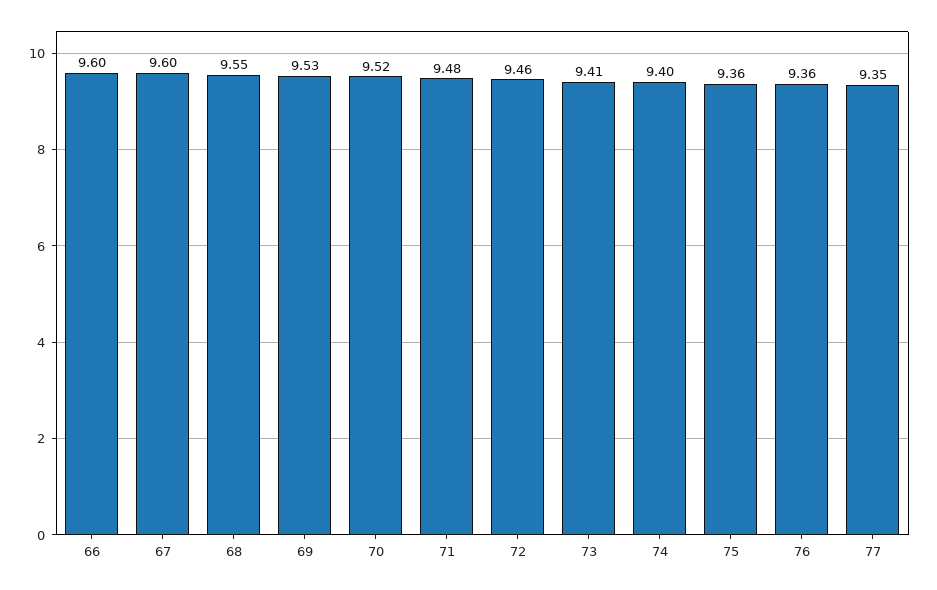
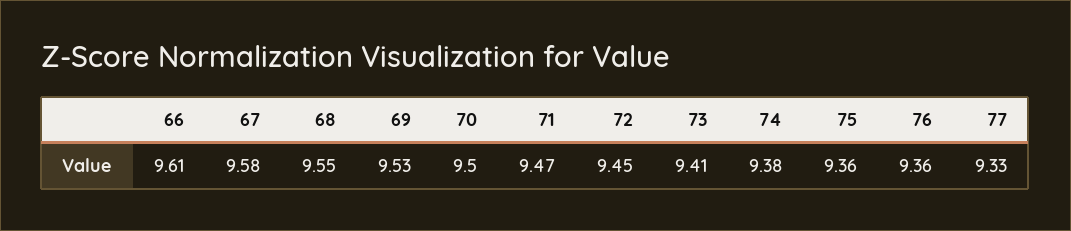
66: 9.6 -> 9.61
67: 9.6 -> 9.58
70: 9.52 -> 9.5
71: 9.48 -> 9.47
72: 9.46 -> 9.45
74: 9.4 -> 9.38
77: 9.35 -> 9.33

